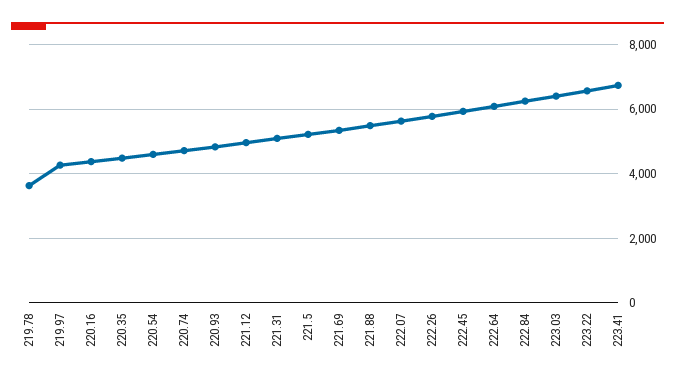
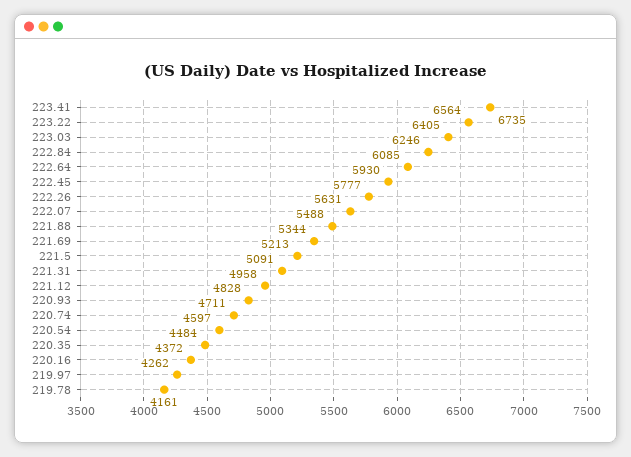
219.78: 3600 -> 4161

